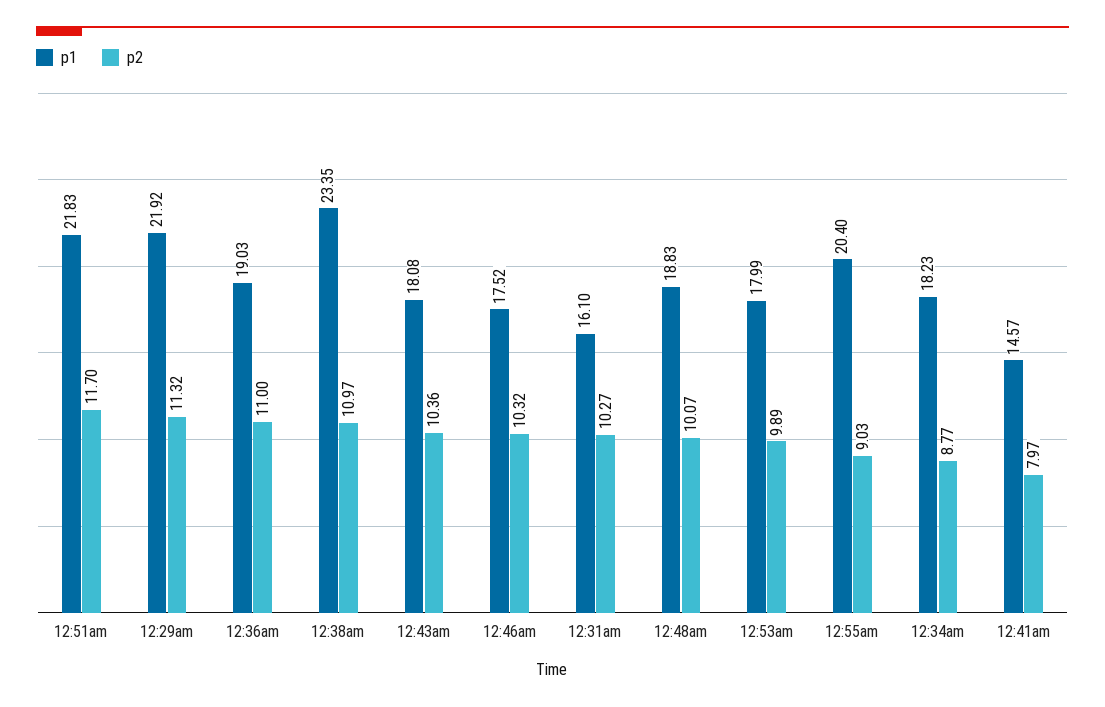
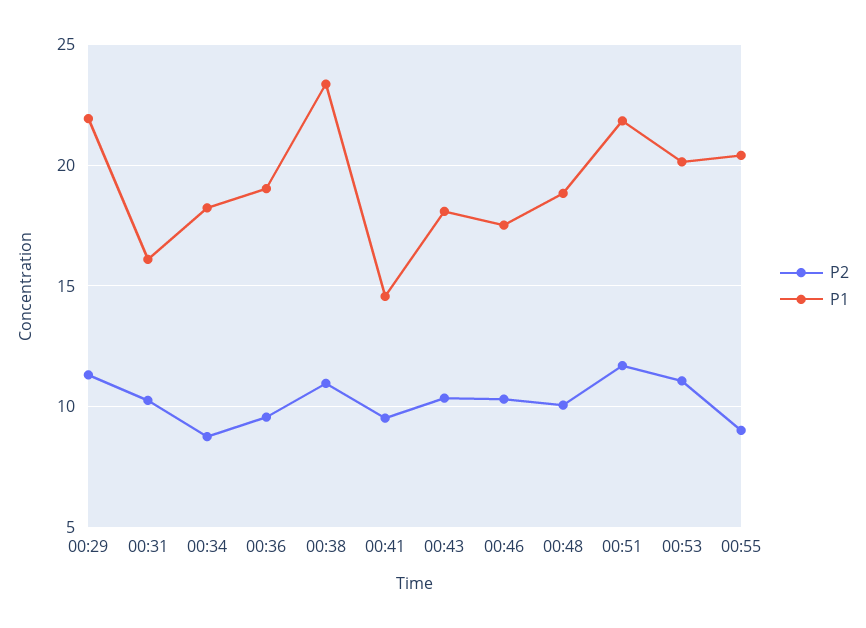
p2, 12:36am: 11 -> 9.5
p1, 12:53am: 17.99 -> 20
p2, 12:53am: 9.89 -> 11
p2, 12:41am: 7.97 -> 9.5

